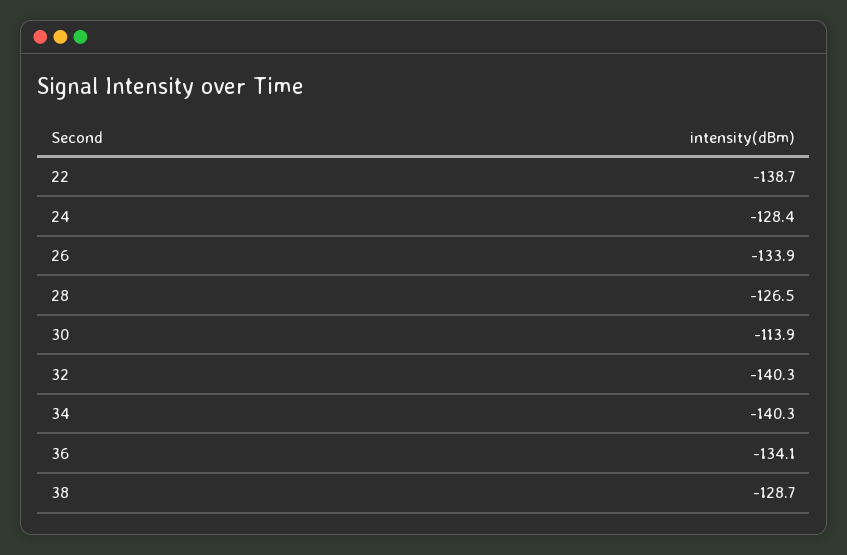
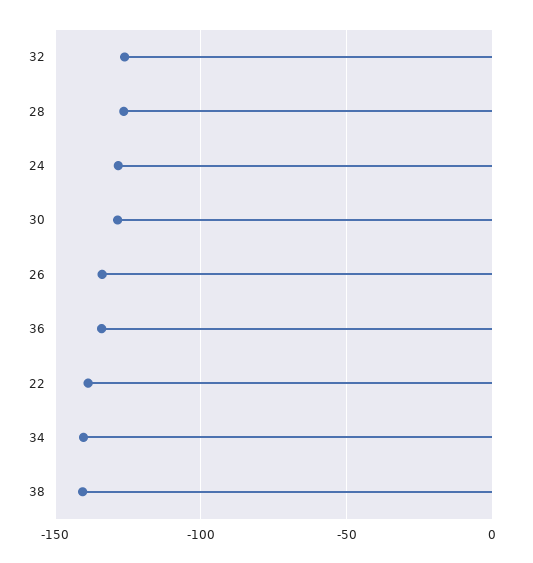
30: -113.9 -> -130
32: -140.3 -> -125
38: -128.7 -> -140

